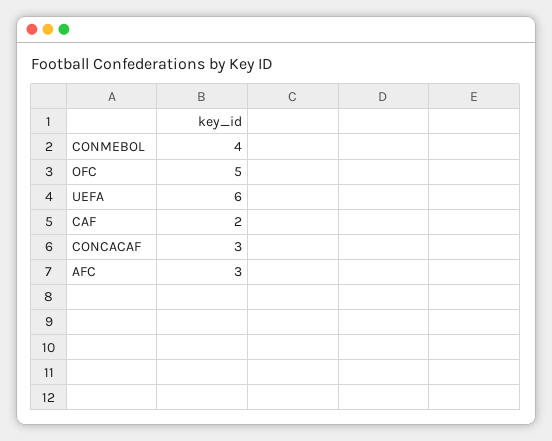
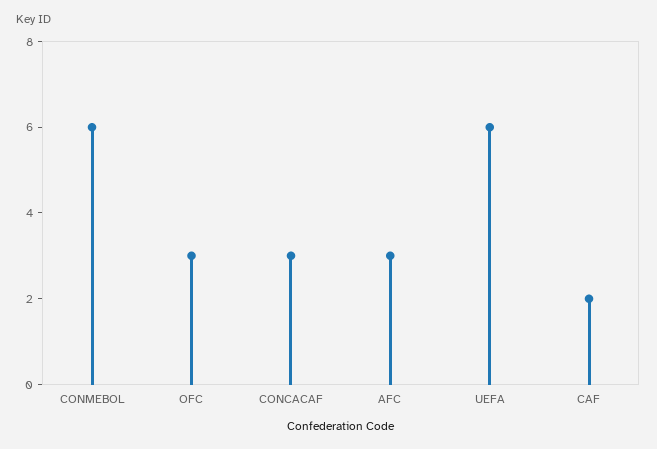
CONMEBOL: 4 -> 6
OFC: 5 -> 3

